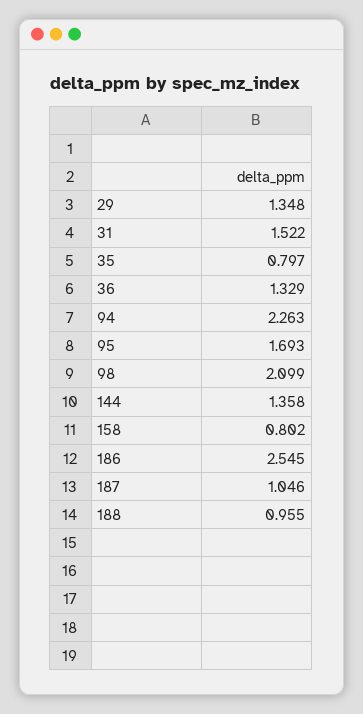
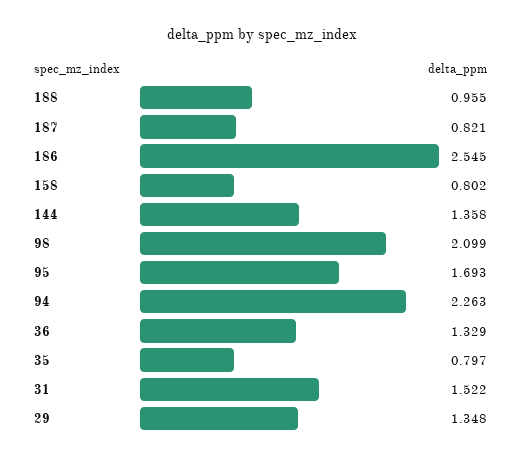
187: 1.046 -> 0.821

